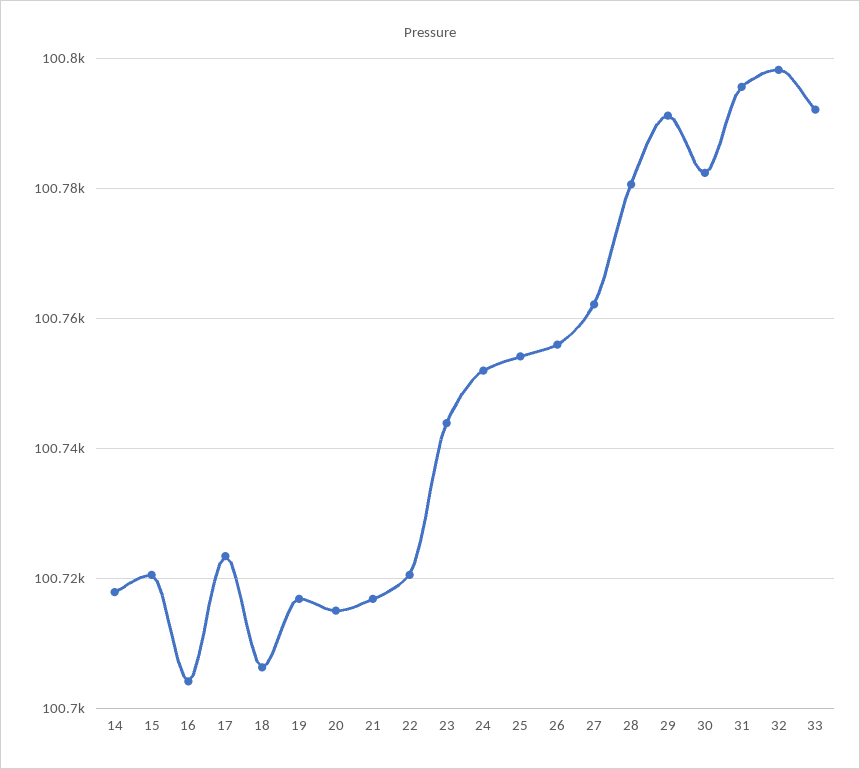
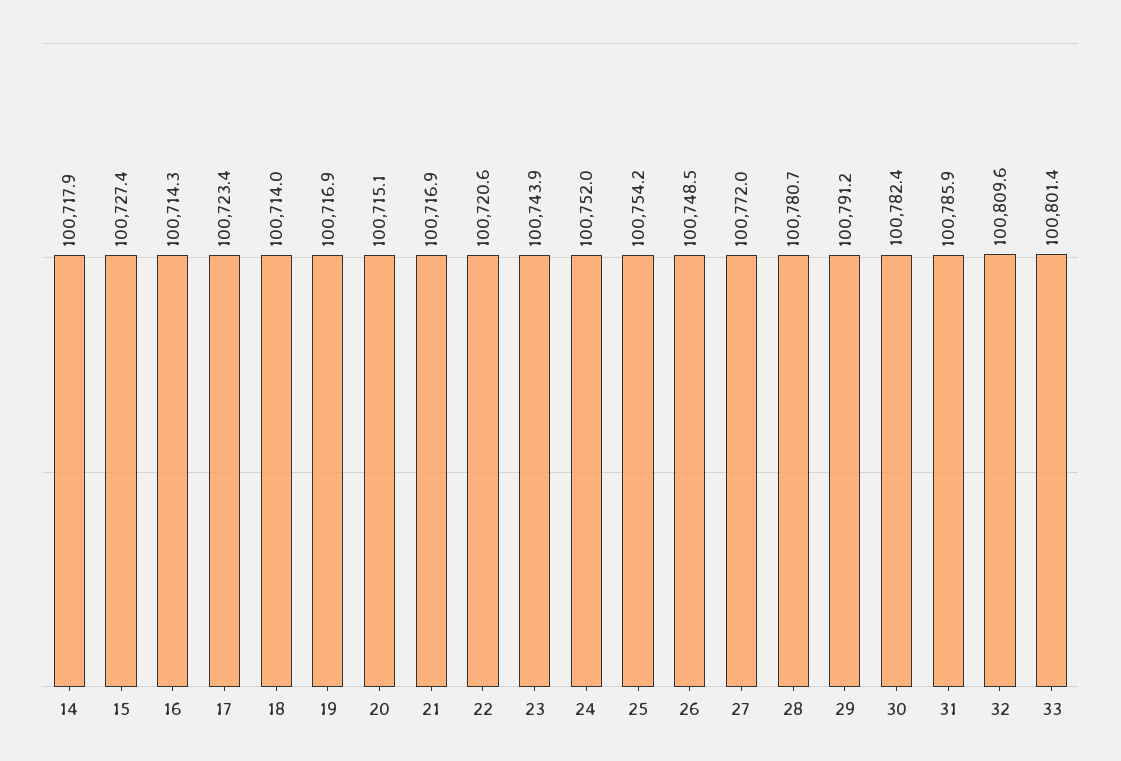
15: 100720 -> 100727.4
16: 100704 -> 100714.3
18: 100706 -> 100714
26: 100756 -> 100748.5
27: 100762 -> 100772
31: 100796 -> 100785.9
32: 100798 -> 100809.6
33: 100792 -> 100801.4

